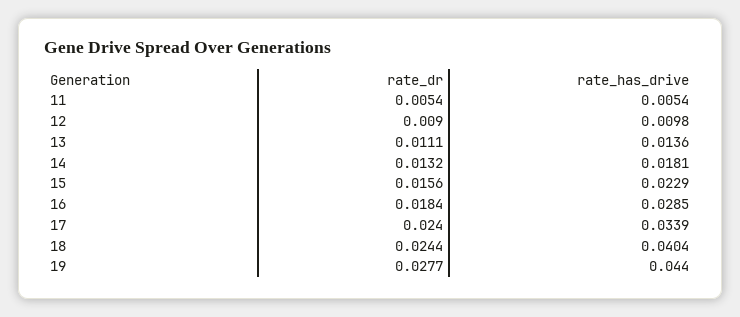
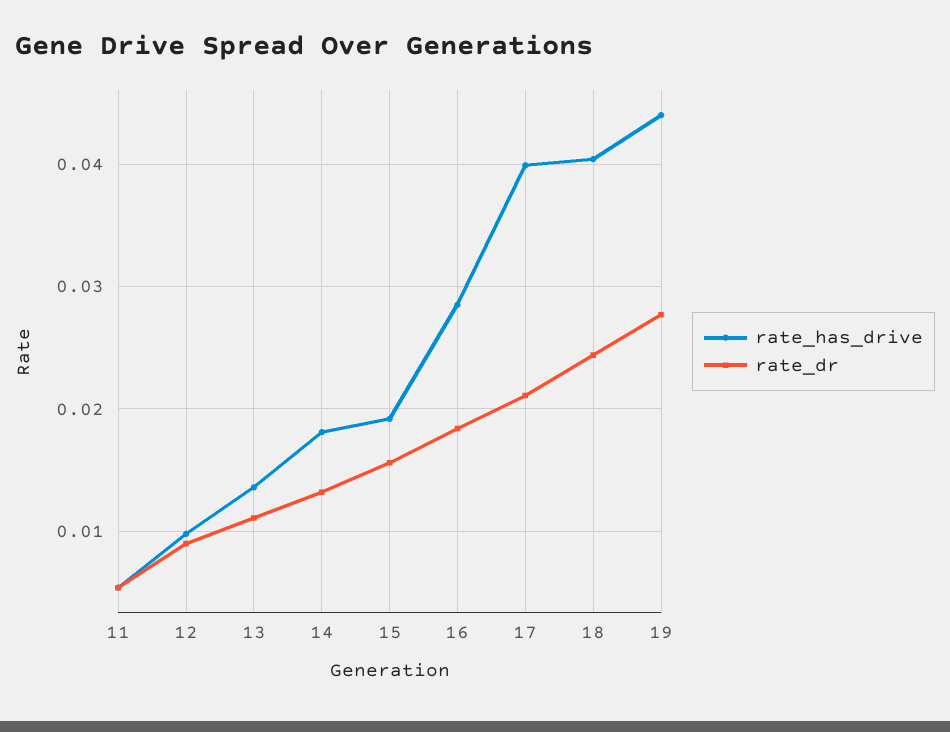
rate_has_drive, 15: 0.0229 -> 0.019
rate_dr, 17: 0.024 -> 0.021
rate_has_drive, 17: 0.0339 -> 0.04

